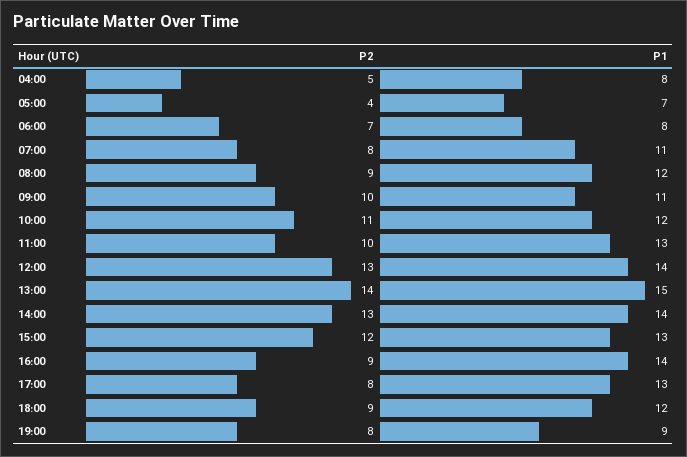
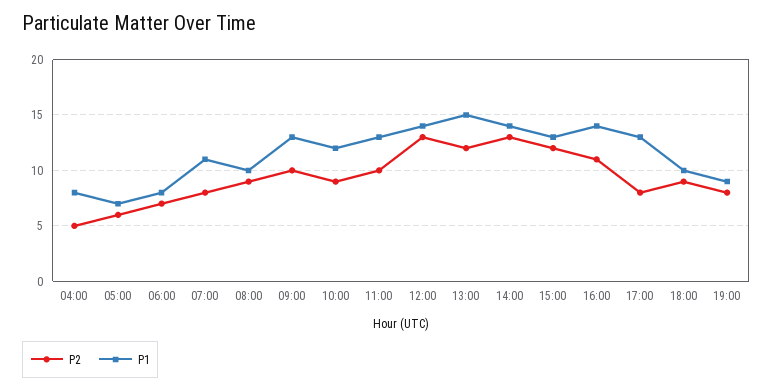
P2, 05:00: 4 -> 6
P1, 08:00: 12 -> 10
P1, 09:00: 11 -> 13
P2, 10:00: 11 -> 9
P2, 13:00: 14 -> 12
P2, 16:00: 9 -> 11
P1, 18:00: 12 -> 10

